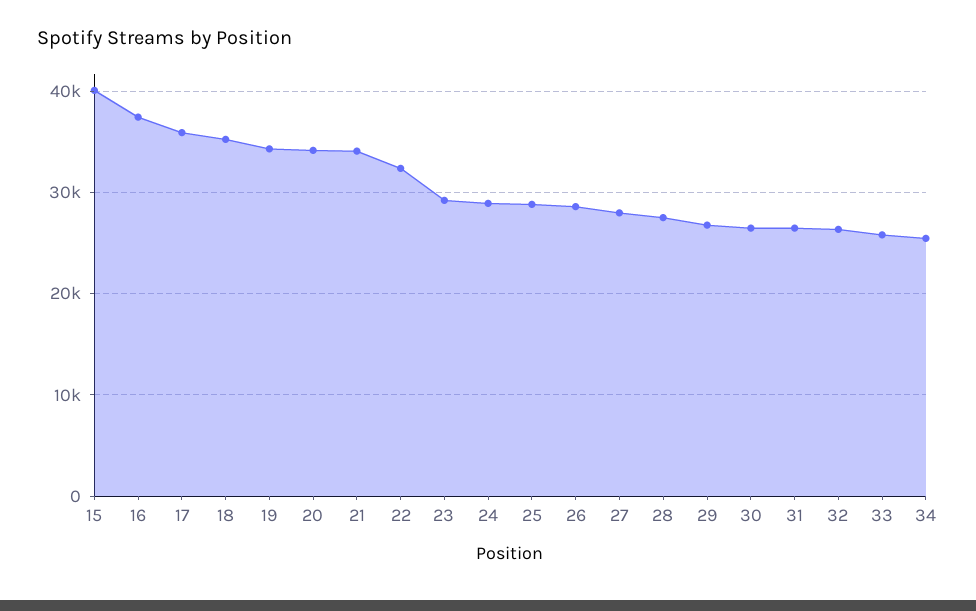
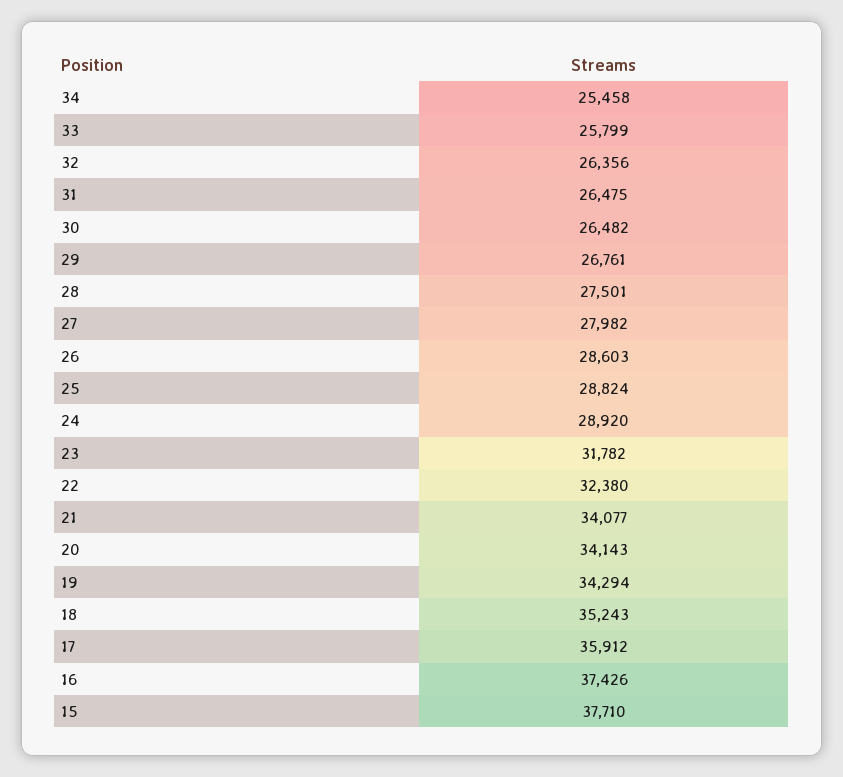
15: 40000 -> 37710
23: 29000 -> 31782

